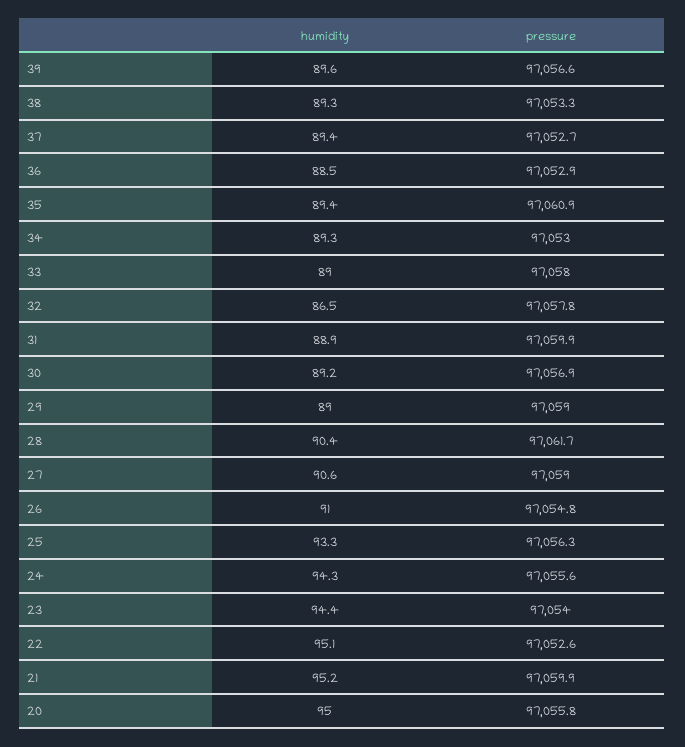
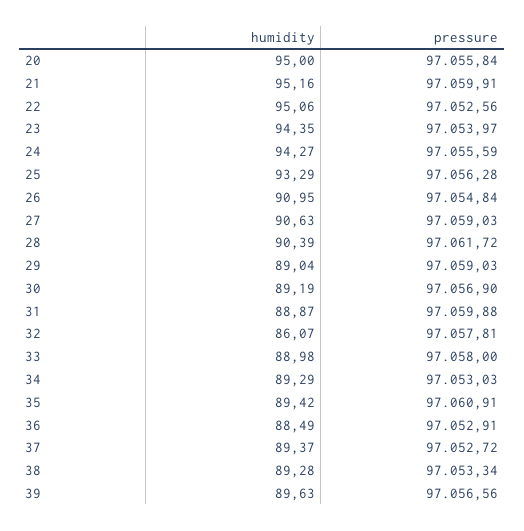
humidity, 32: 86.5 -> 86.07

